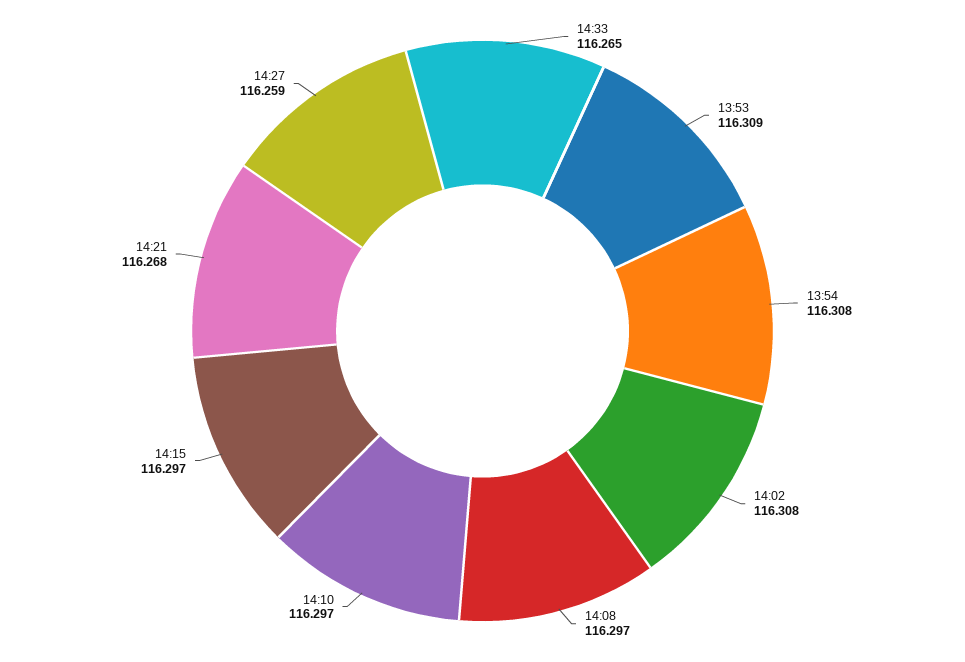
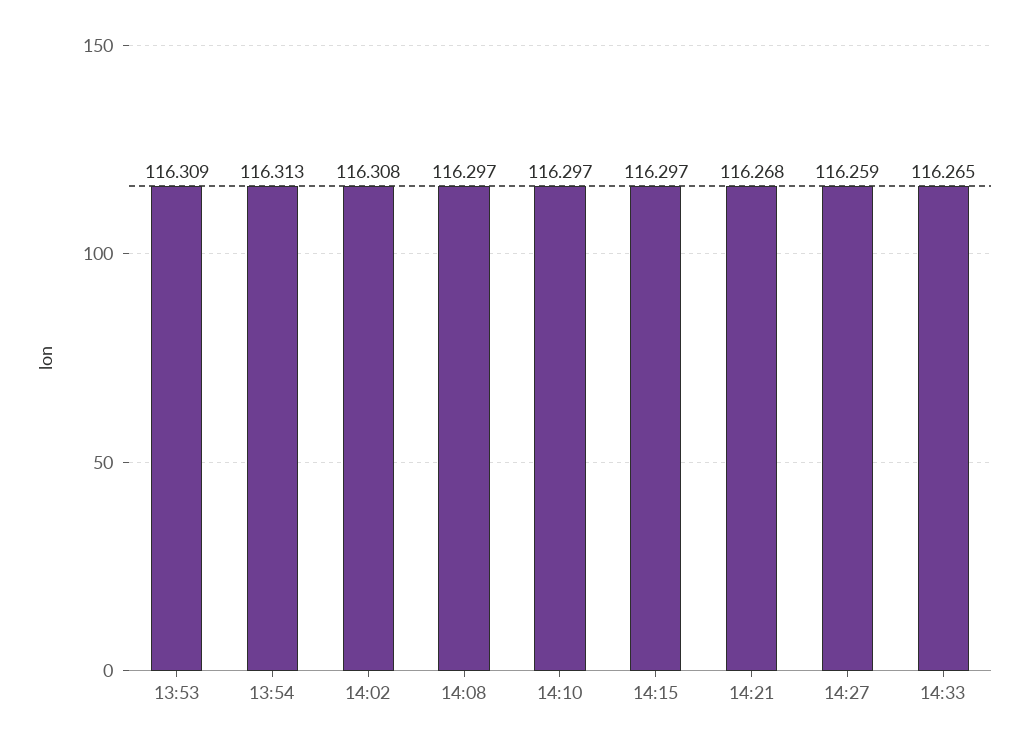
13:54: 116.308 -> 116.313

